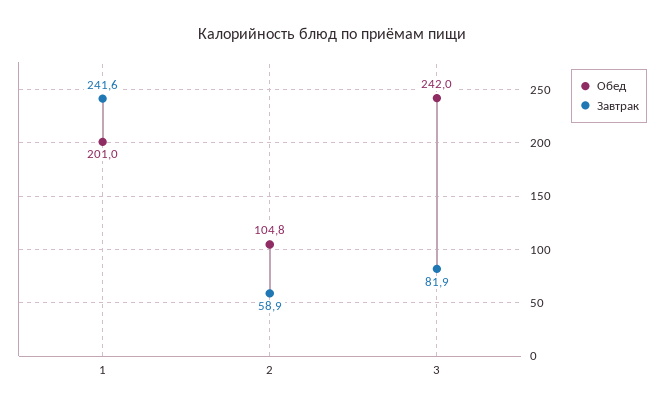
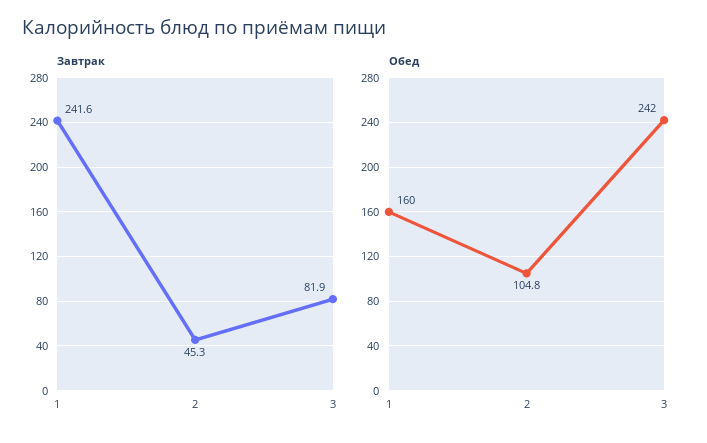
Обед, 1: 201 -> 160
Завтрак, 2: 58.9 -> 45.3

